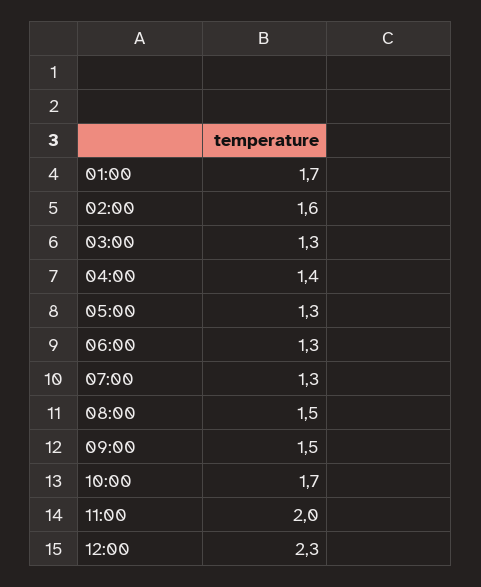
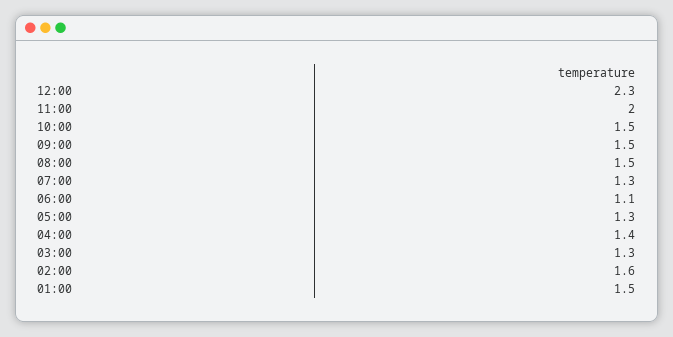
01:00: 1.7 -> 1.5
06:00: 1.3 -> 1.1
10:00: 1.7 -> 1.5

